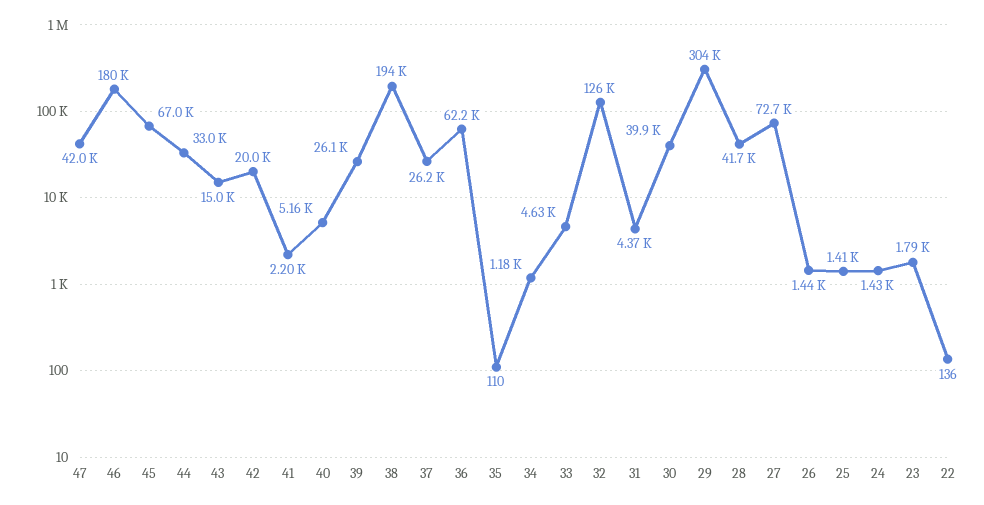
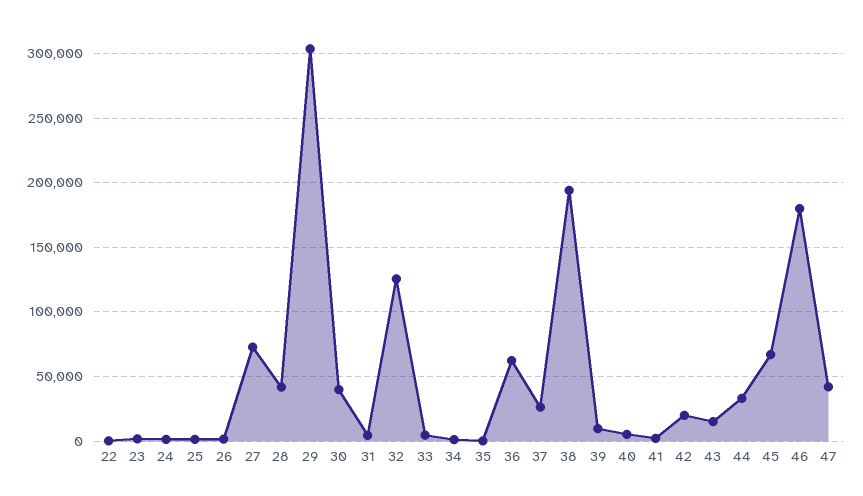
39: 26100 -> 10000

